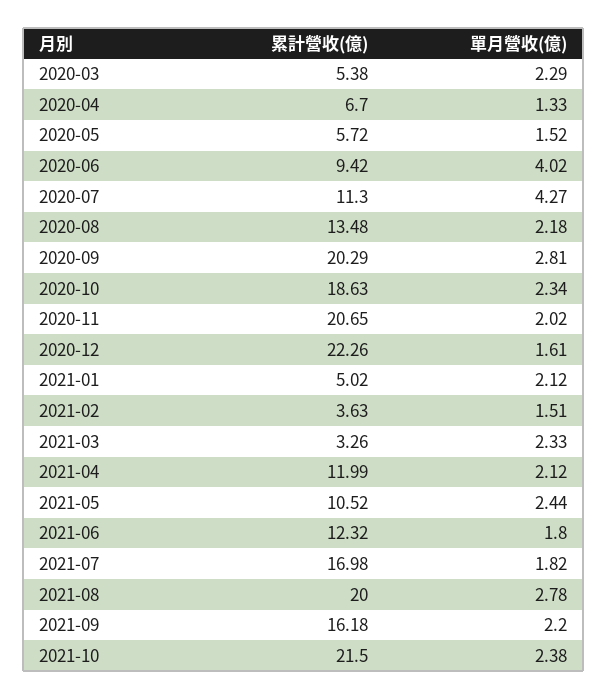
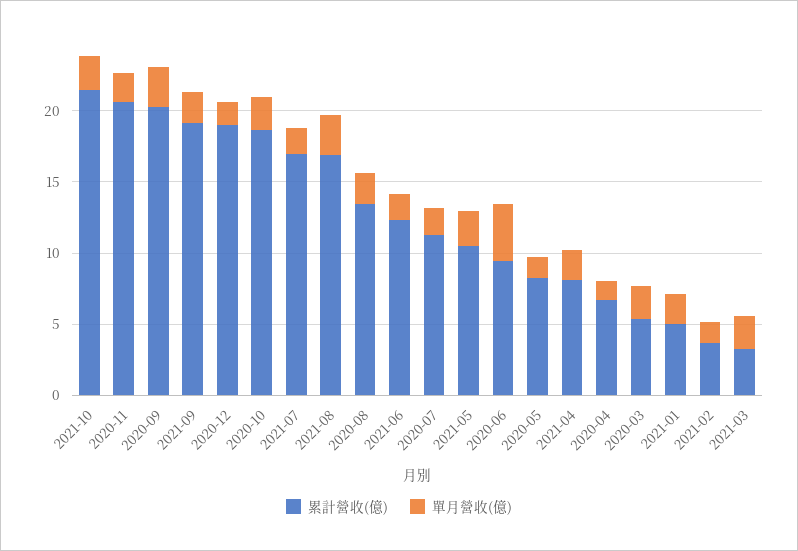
累計營收(億), 2020-05: 5.72 -> 8
單月營收(億), 2020-07: 4.27 -> 2
累計營收(億), 2020-12: 22.26 -> 19
累計營收(億), 2021-04: 11.99 -> 8
累計營收(億), 2021-08: 20 -> 17
累計營收(億), 2021-09: 16.18 -> 19

